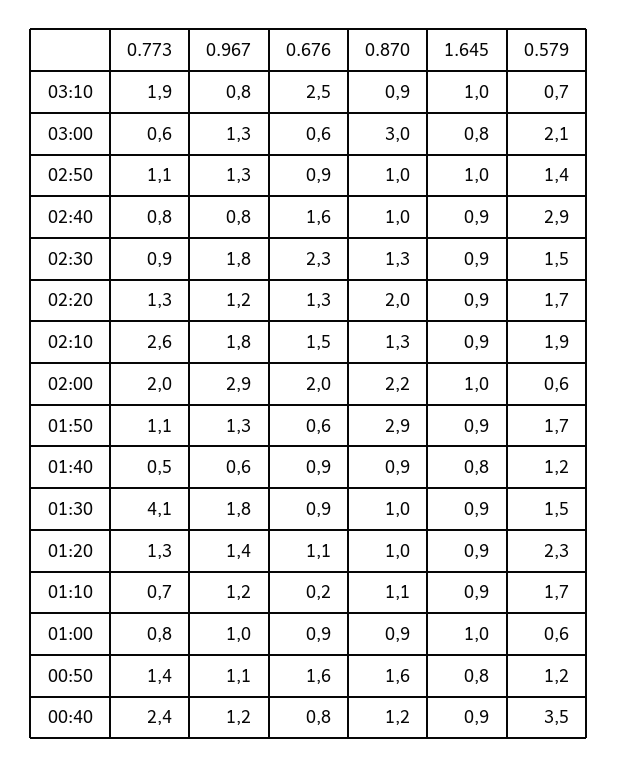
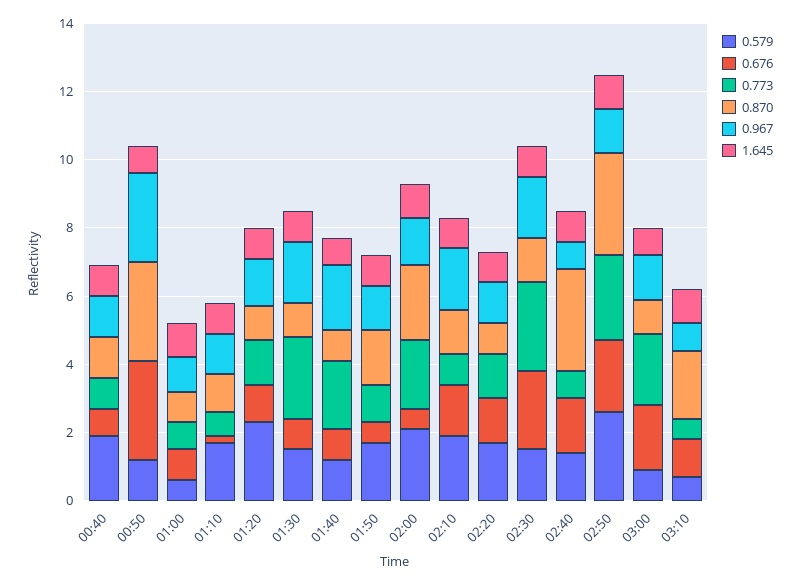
0.773, 03:10: 1.9 -> 0.5
0.676, 03:10: 2.5 -> 1
0.870, 03:10: 0.9 -> 2
0.773, 03:00: 0.6 -> 2
0.676, 03:00: 0.6 -> 2
0.870, 03:00: 3 -> 1
0.579, 03:00: 2.1 -> 1
0.773, 02:50: 1.1 -> 2.5
0.676, 02:50: 0.9 -> 2
0.870, 02:50: 1 -> 3
0.579, 02:50: 1.4 -> 2.5
0.870, 02:40: 1 -> 3
0.579, 02:40: 2.9 -> 1.5
0.773, 02:30: 0.9 -> 2.5
0.870, 02:20: 2 -> 1
0.773, 02:10: 2.6 -> 1
0.967, 02:00: 2.9 -> 1.5
0.676, 02:00: 2 -> 0.5
0.579, 02:00: 0.6 -> 2
0.870, 01:50: 2.9 -> 1.5
0.773, 01:40: 0.5 -> 2
0.967, 01:40: 0.6 -> 2
0.773, 01:30: 4.1 -> 2.5
0.773, 00:50: 1.4 -> 0
0.967, 00:50: 1.1 -> 2.5
0.676, 00:50: 1.6 -> 3
0.870, 00:50: 1.6 -> 3
0.773, 00:40: 2.4 -> 1
0.579, 00:40: 3.5 -> 2

